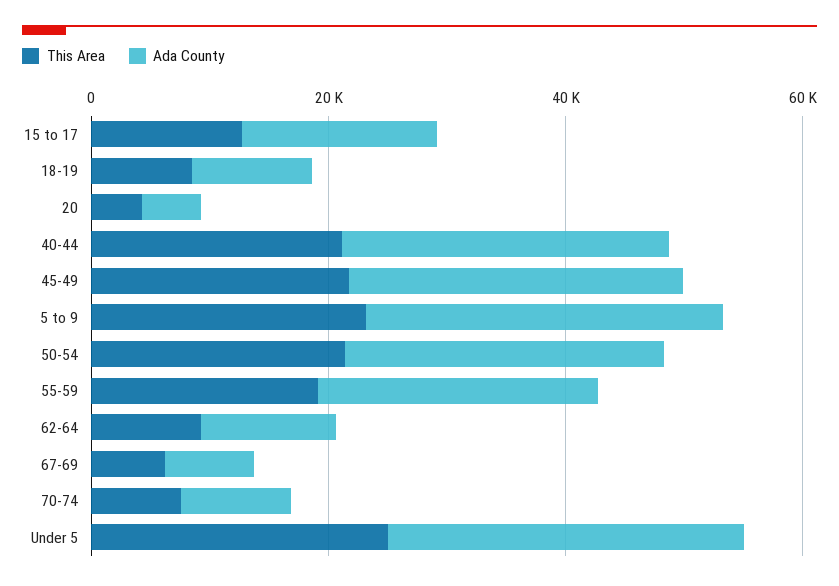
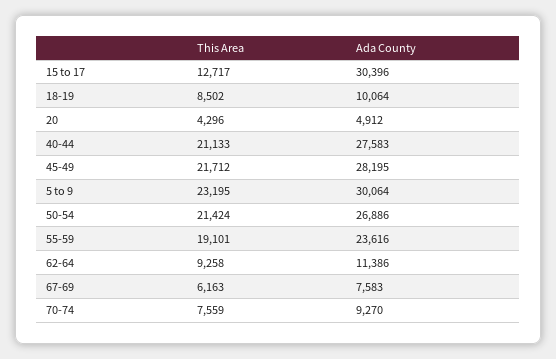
Ada County, 15 to 17: 15000 -> 30396
This Area, Under 5: 25000 -> none
Ada County, Under 5: 30000 -> none

